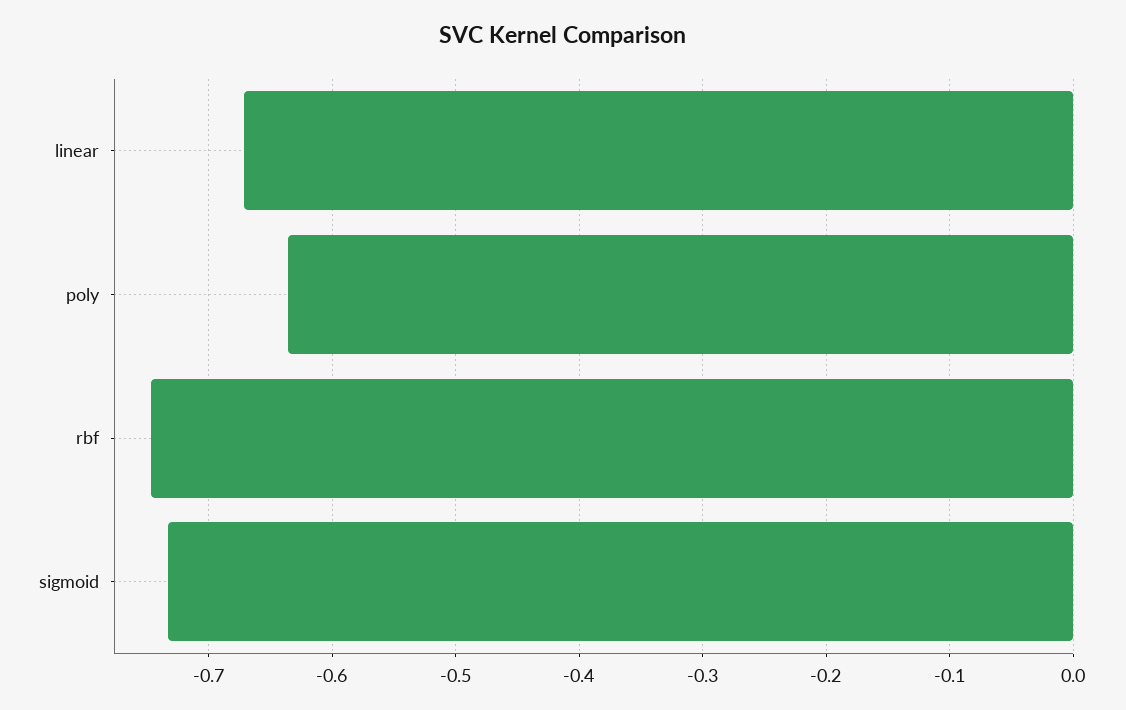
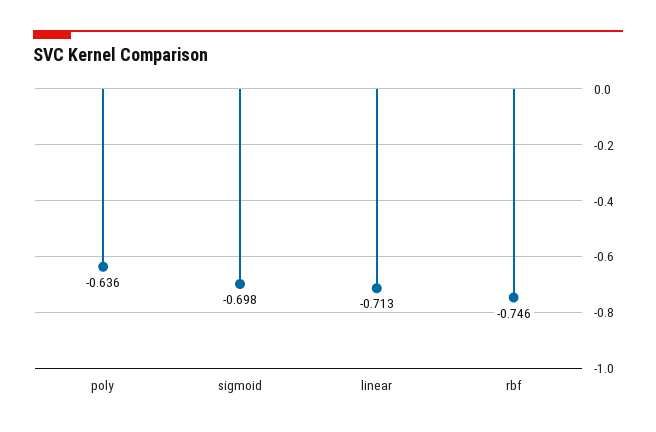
linear: -0.67 -> -0.713
sigmoid: -0.73 -> -0.698

